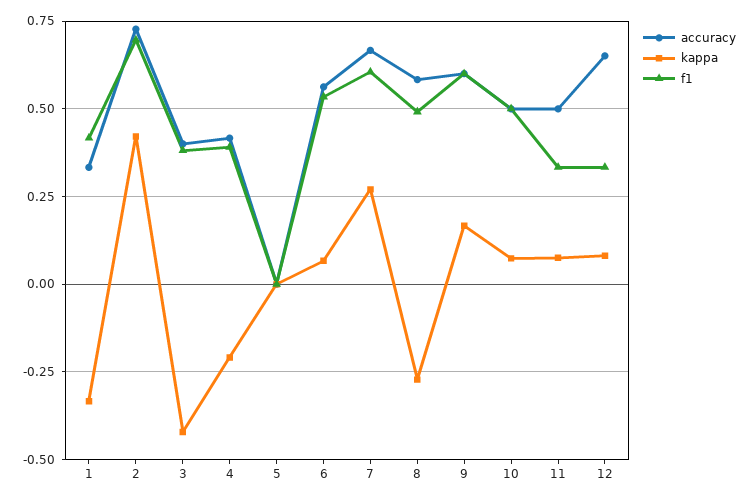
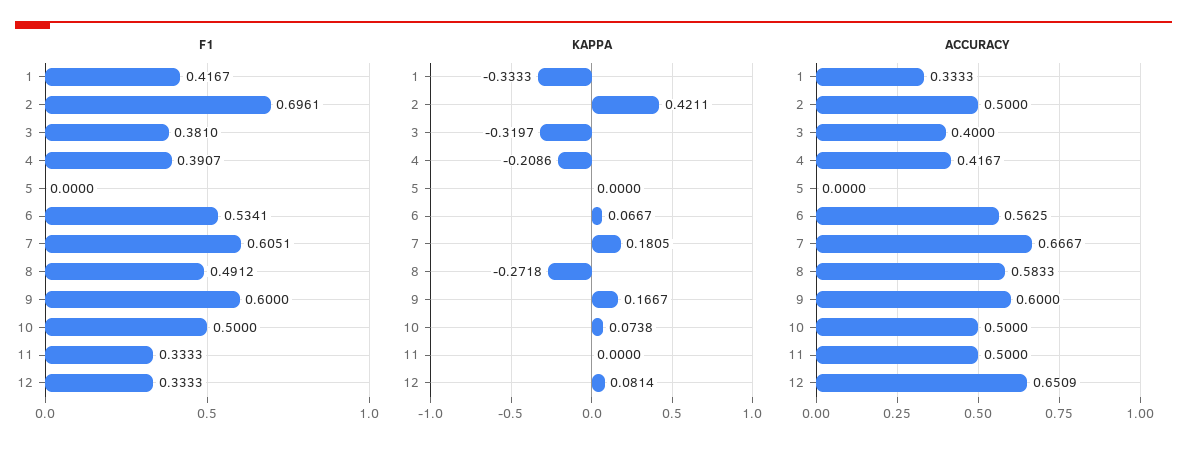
accuracy, 2: 0.725 -> 0.5
kappa, 3: -0.425 -> -0.3197
kappa, 7: 0.275 -> 0.1805
kappa, 11: 0.075 -> 0

